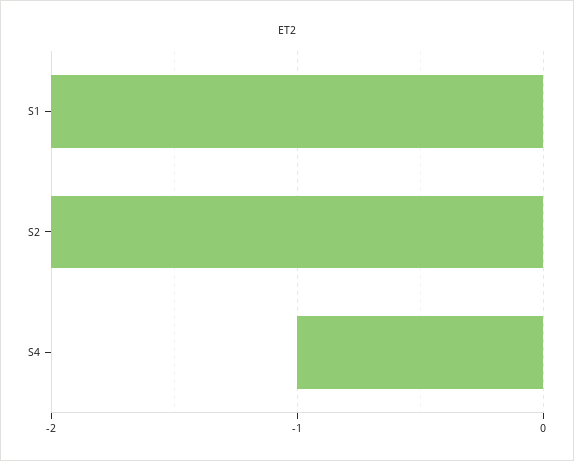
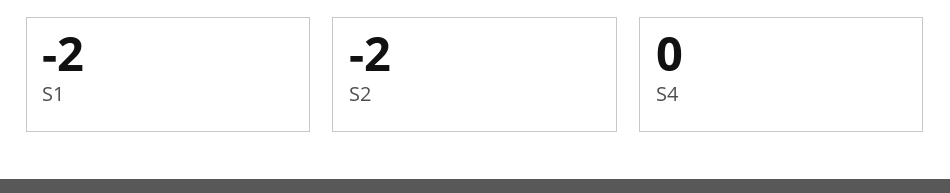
S4: -1 -> 0

